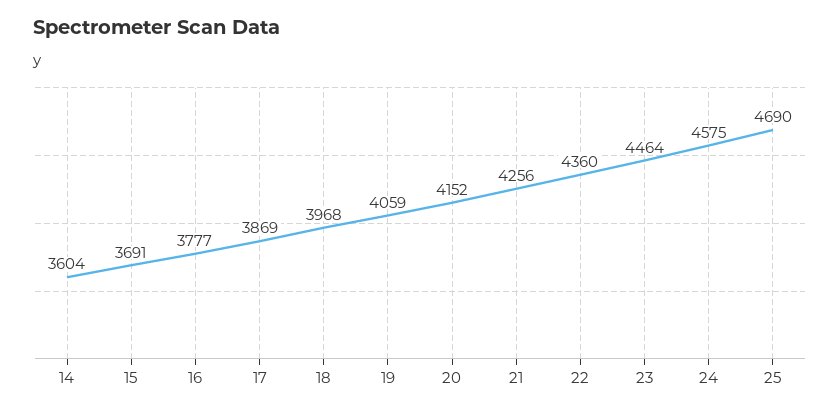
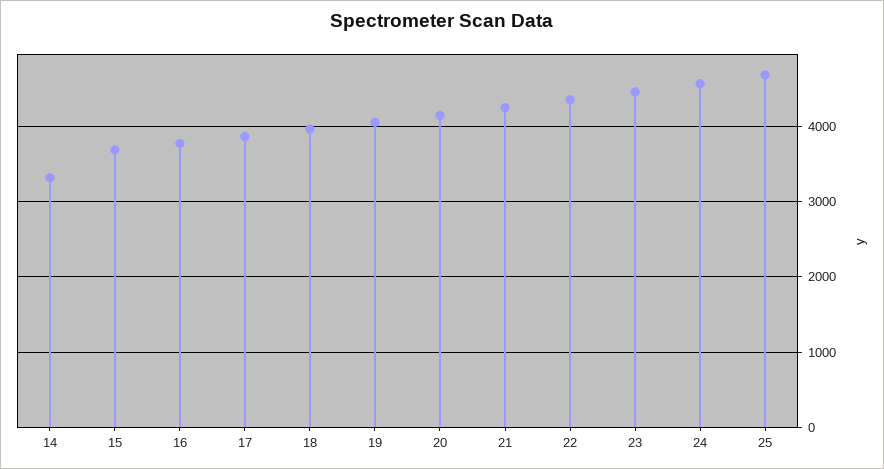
14: 3604 -> 3300

